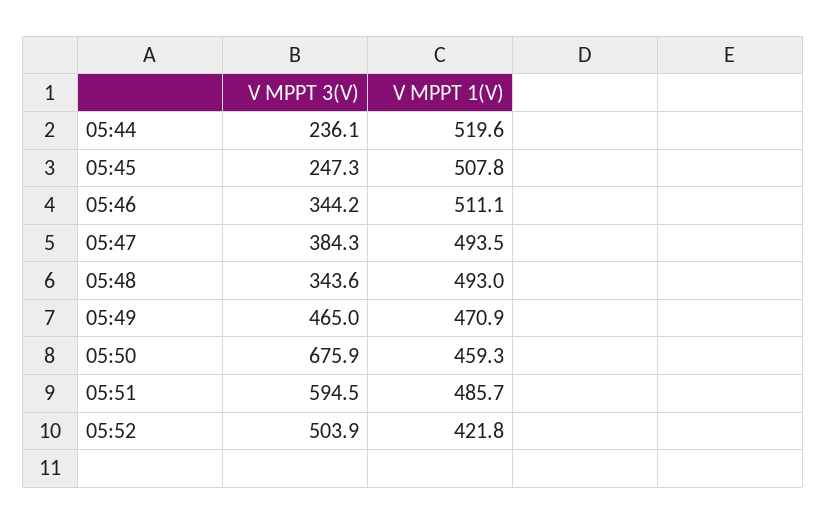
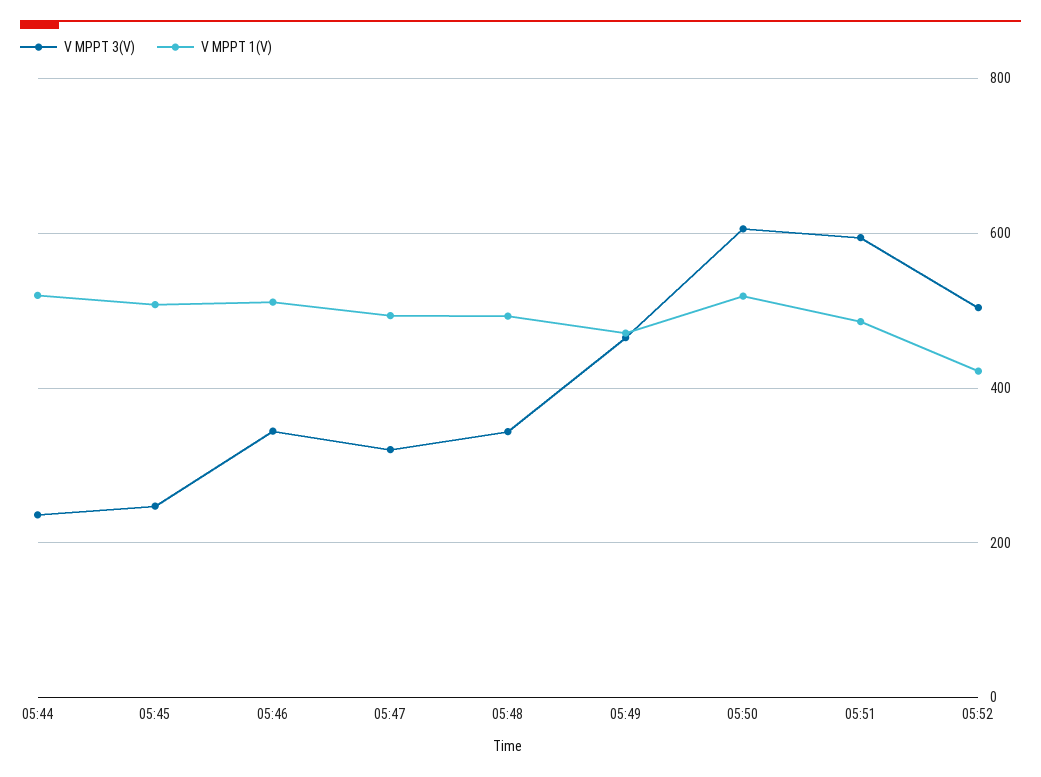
V MPPT 3(V), 05:47: 384.3 -> 320
V MPPT 3(V), 05:50: 675.9 -> 600
V MPPT 1(V), 05:50: 459.3 -> 520

